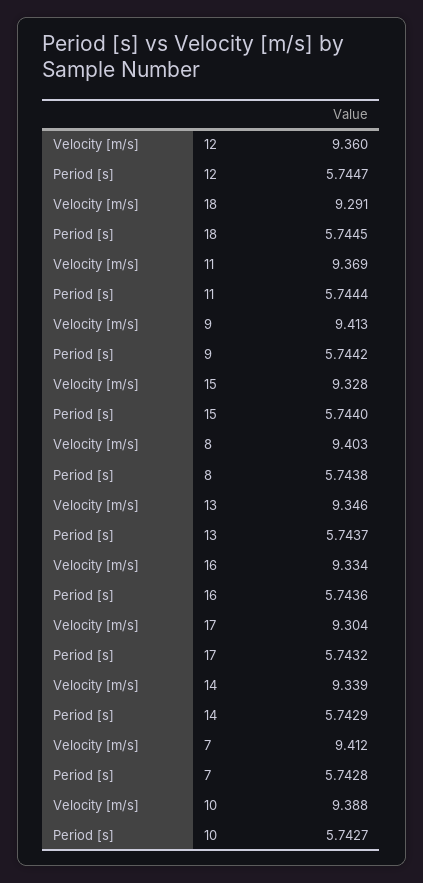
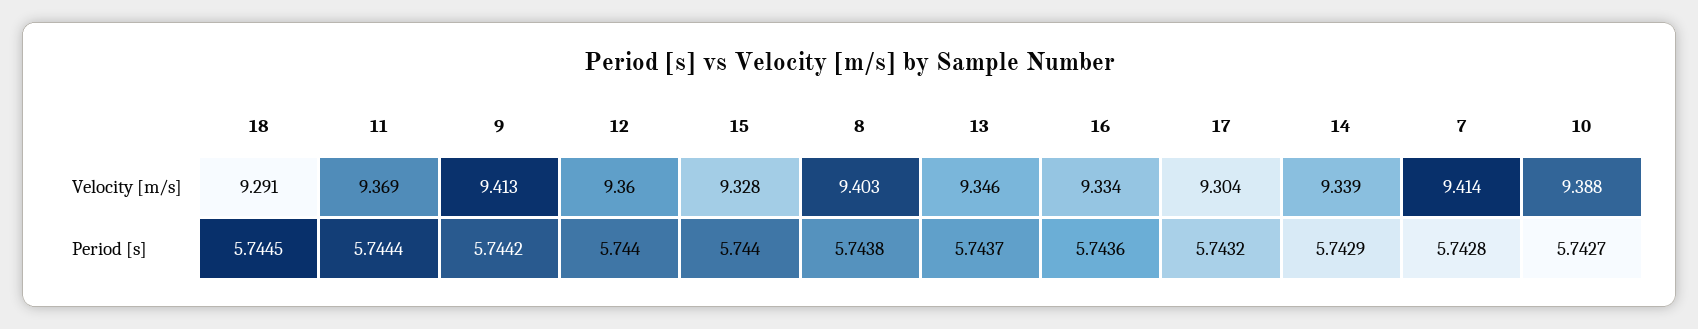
Period [s], 12: 5.7447 -> 5.744
Velocity [m/s], 7: 9.412 -> 9.414

